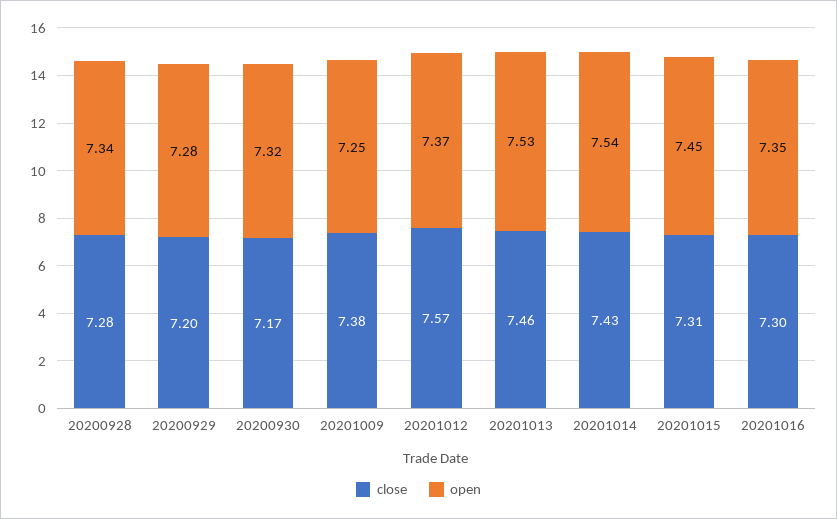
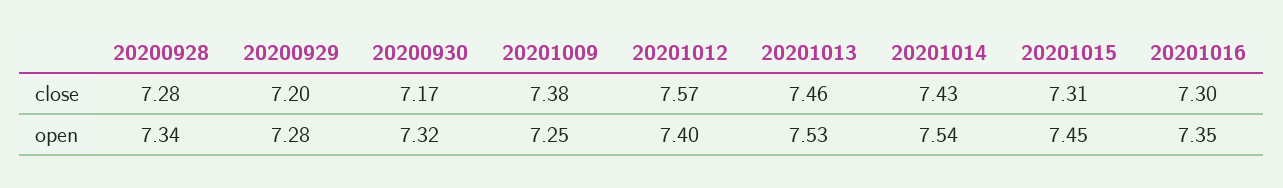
open, 20201012: 7.37 -> 7.4

